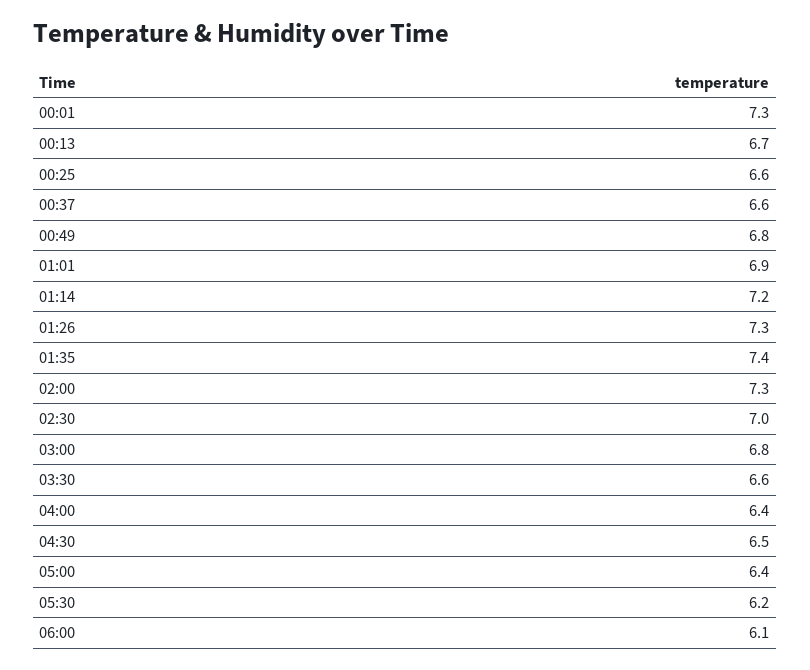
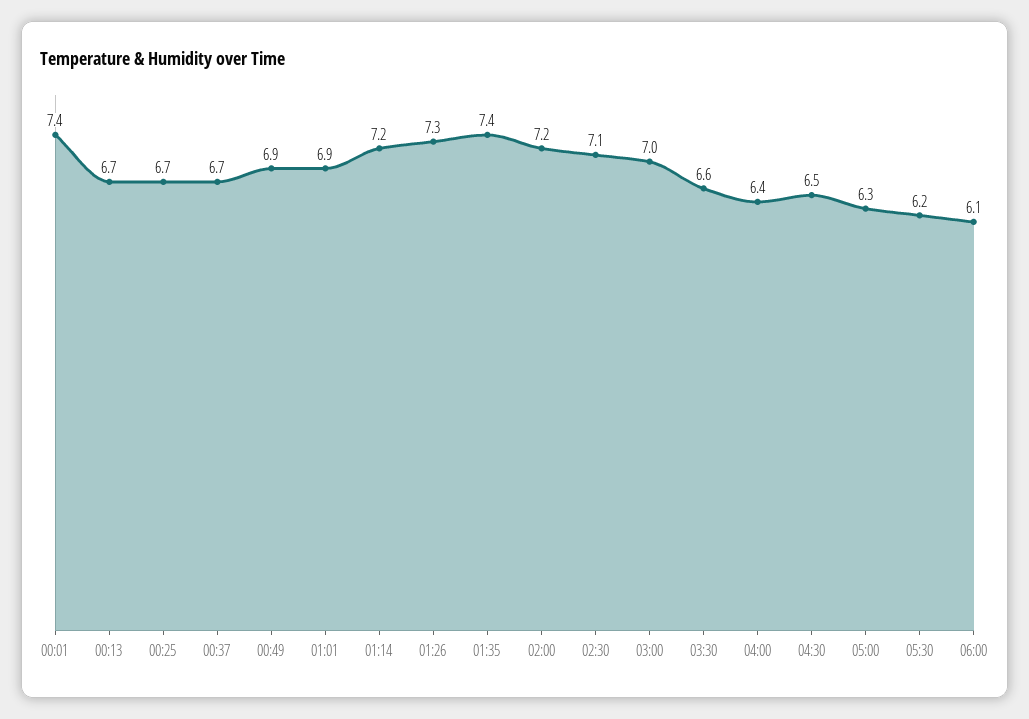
00:01: 7.3 -> 7.4
00:25: 6.6 -> 6.7
00:37: 6.6 -> 6.7
00:49: 6.8 -> 6.9
02:00: 7.3 -> 7.2
02:30: 7 -> 7.1
03:00: 6.8 -> 7
05:00: 6.4 -> 6.3

